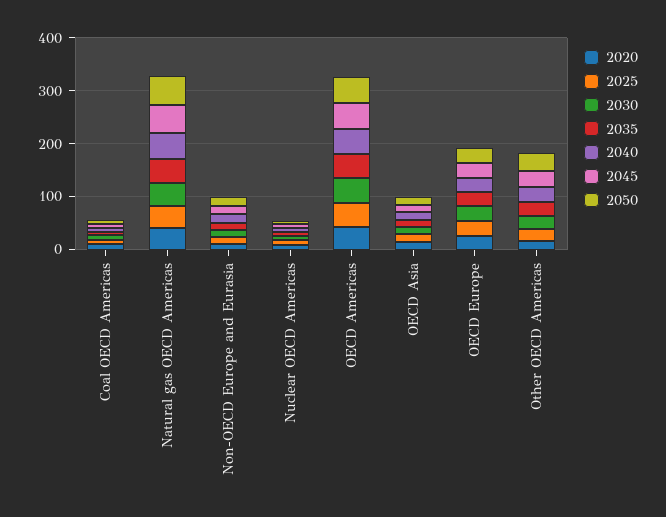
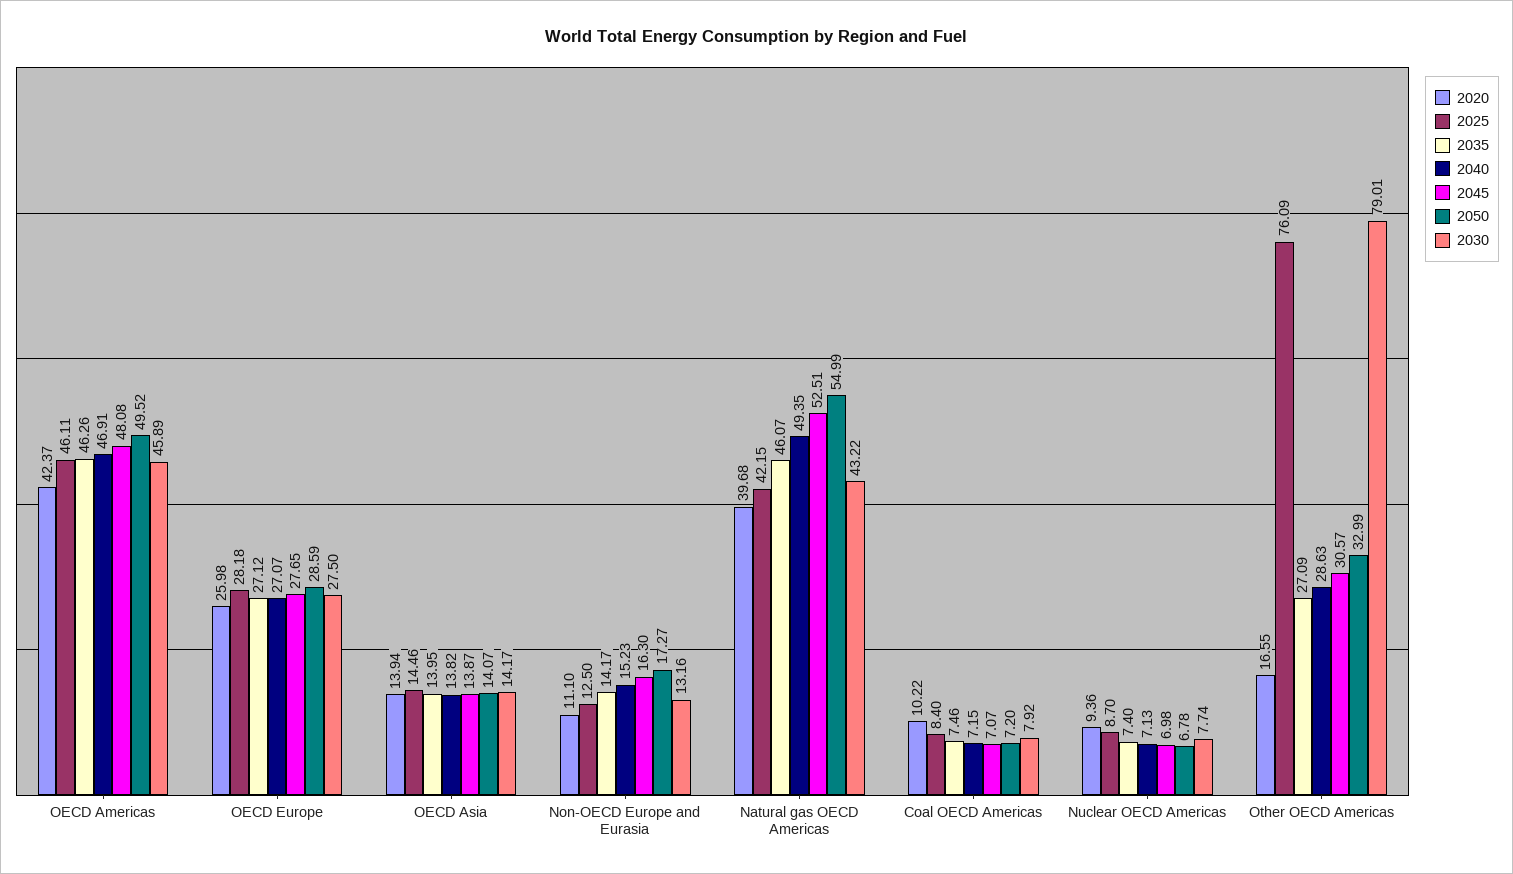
2025, Other OECD Americas: 20 -> 76.09
2030, Other OECD Americas: 20 -> 79.01

